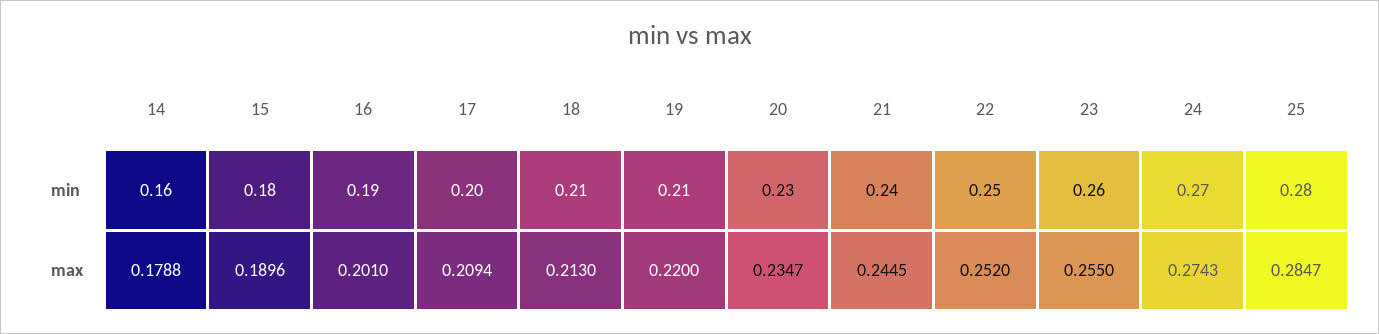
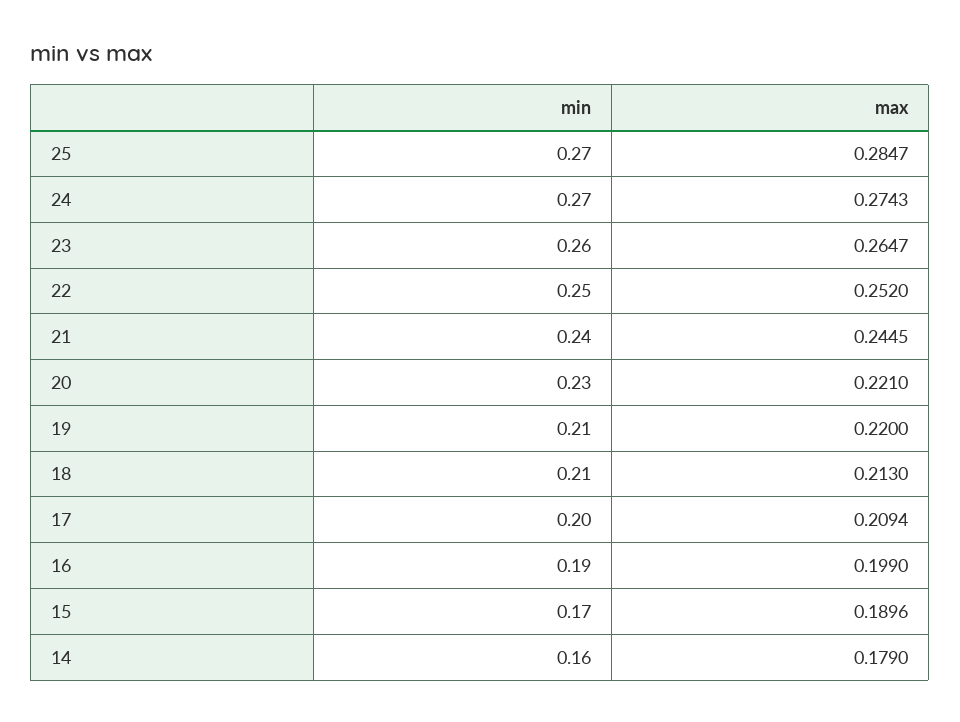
15, min: 0.18 -> 0.17
25, min: 0.28 -> 0.27
14, max: 0.1788 -> 0.179
16, max: 0.201 -> 0.199
20, max: 0.2347 -> 0.221
23, max: 0.255 -> 0.2647

